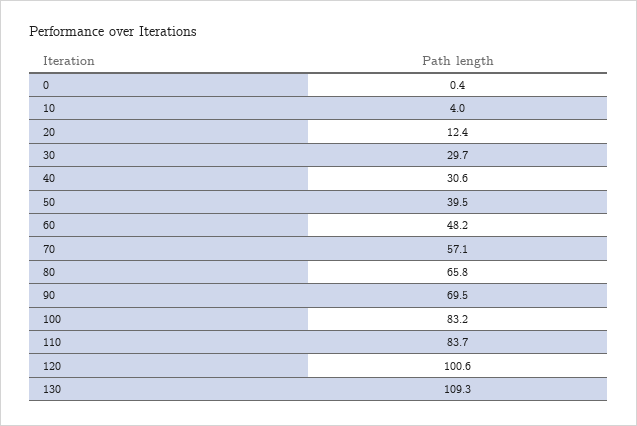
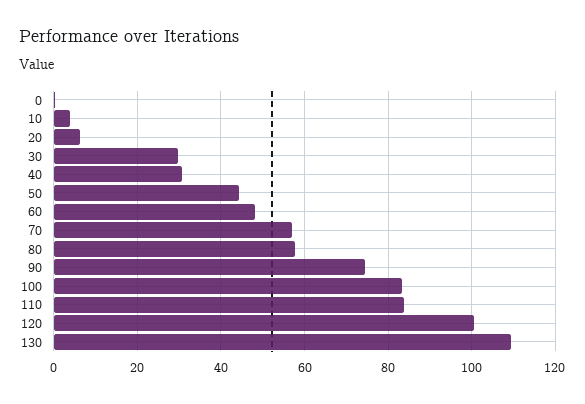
20: 12.4 -> 6
50: 39.5 -> 44
80: 65.8 -> 58
90: 69.5 -> 74

